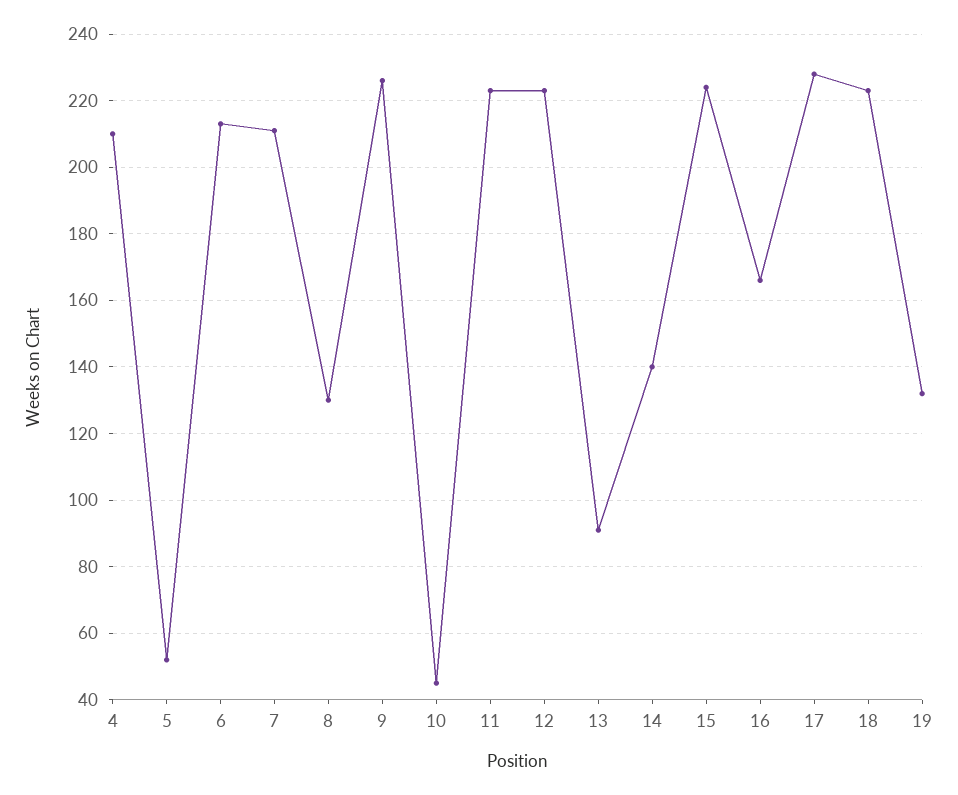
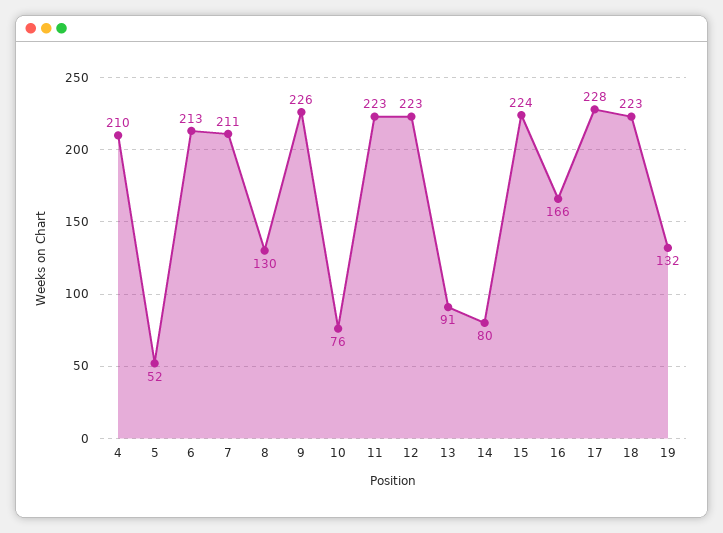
10: 45 -> 76
14: 140 -> 80

